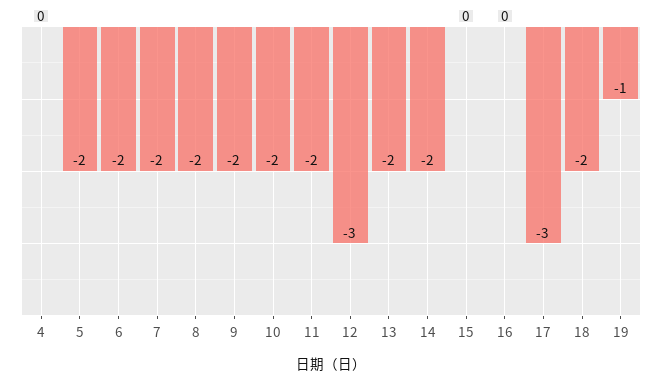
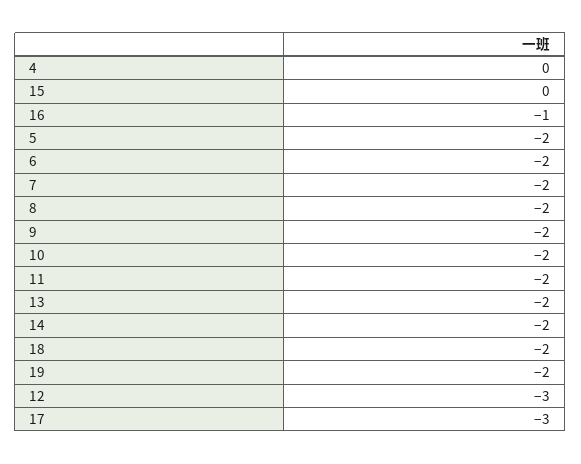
16: 0 -> -1
19: -1 -> -2

